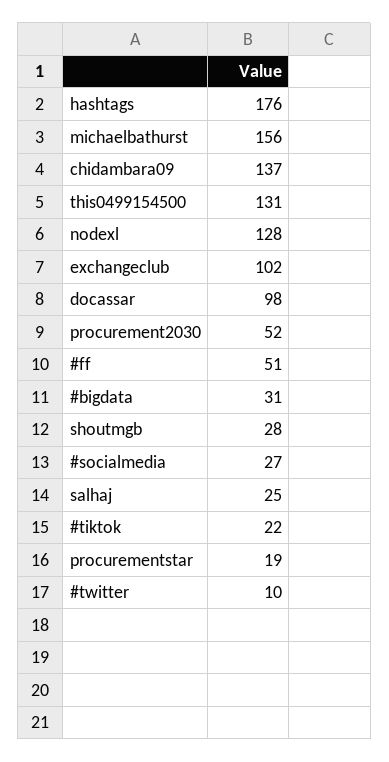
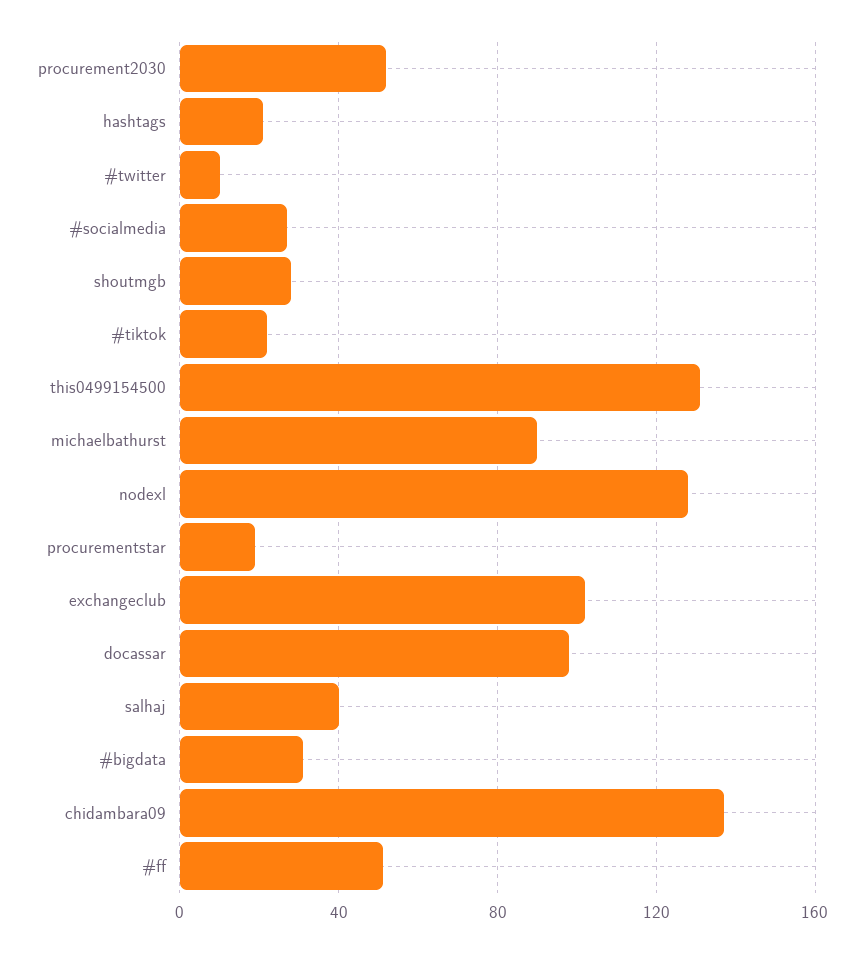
hashtags: 176 -> 20
michaelbathurst: 156 -> 90
salhaj: 25 -> 40

